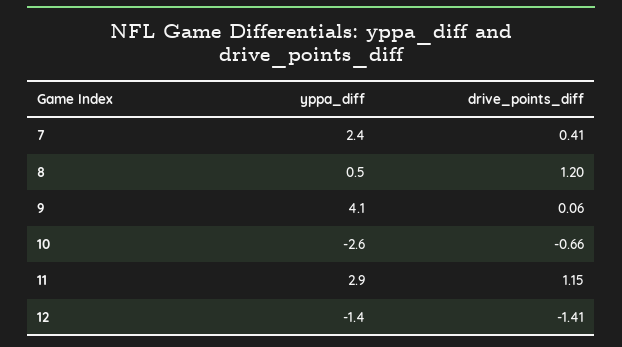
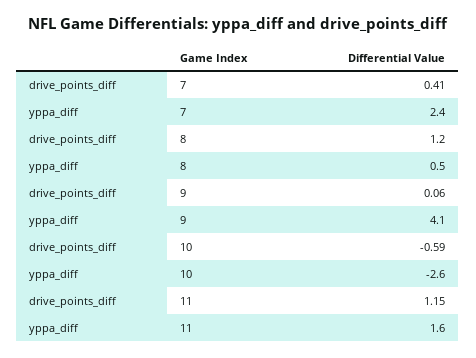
drive_points_diff, 10: -0.66 -> -0.59
yppa_diff, 11: 2.9 -> 1.6
yppa_diff, 12: -1.4 -> none
drive_points_diff, 12: -1.41 -> none

